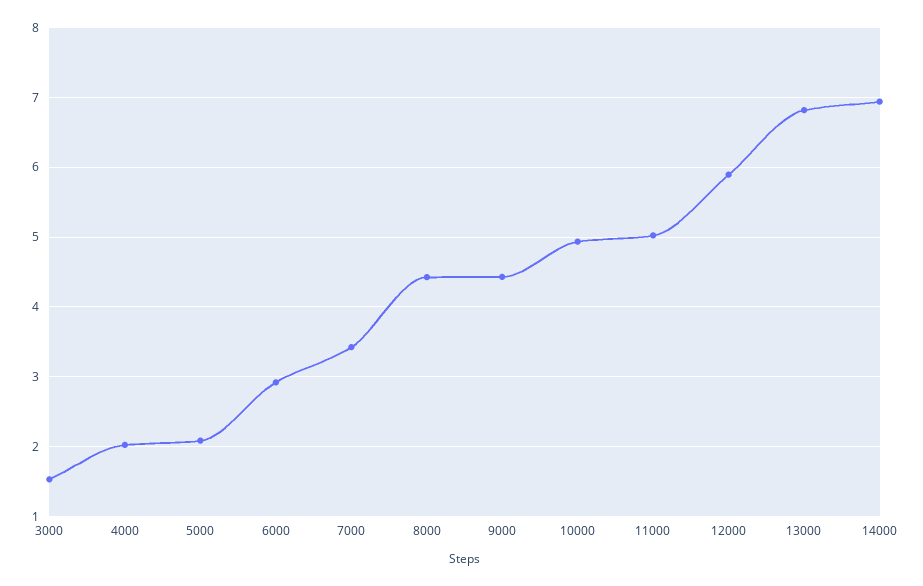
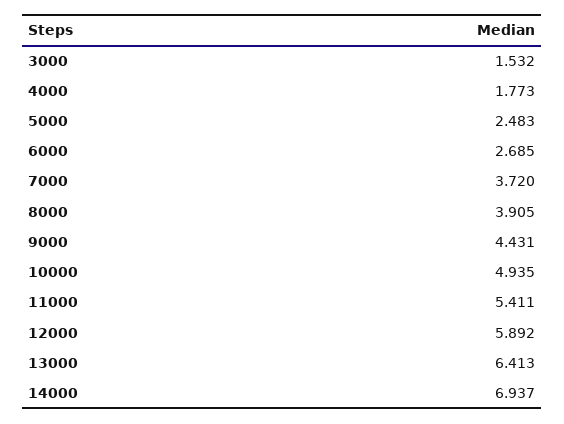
4000: 2 -> 1.773
5000: 2.1 -> 2.483
6000: 2.9 -> 2.685
7000: 3.4 -> 3.72
8000: 4.4 -> 3.905
11000: 5 -> 5.411
13000: 6.8 -> 6.413

